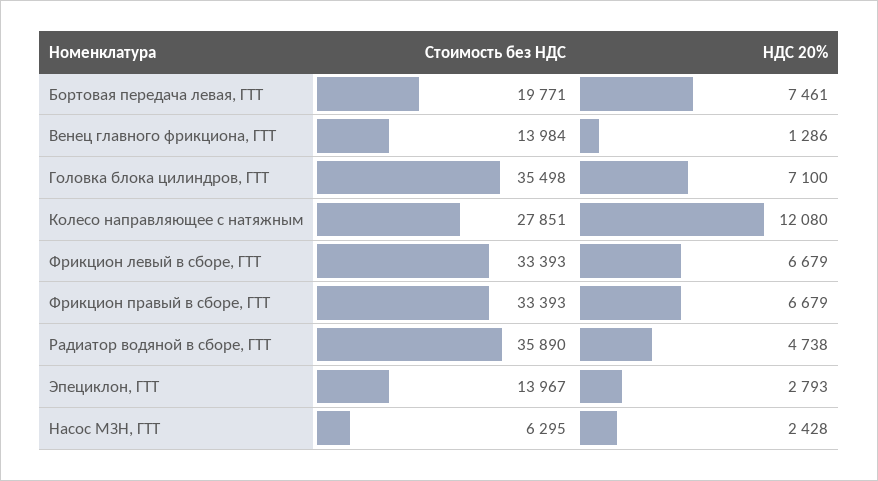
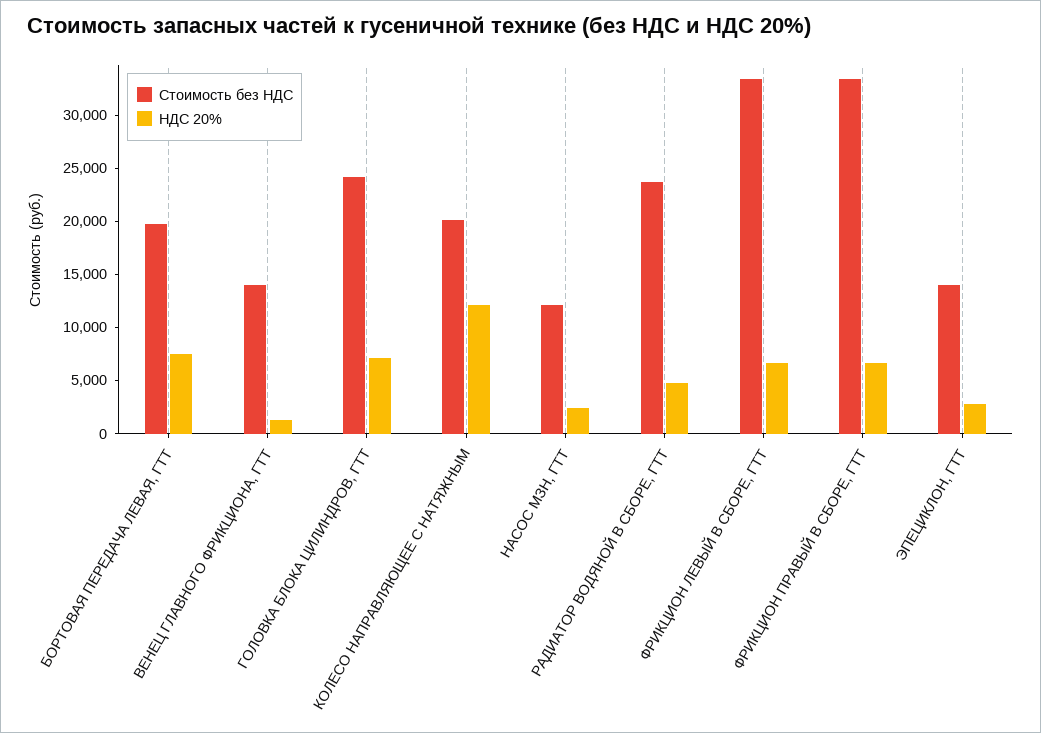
Стоимость без НДС, Головка блока цилиндров, ГТТ: 35498 -> 24000
Стоимость без НДС, Колесо направляющее с натяжным: 27851 -> 20000
Стоимость без НДС, Радиатор водяной в сборе, ГТТ: 35890 -> 24000
Стоимость без НДС, Насос МЗН, ГТТ: 6295 -> 12000

